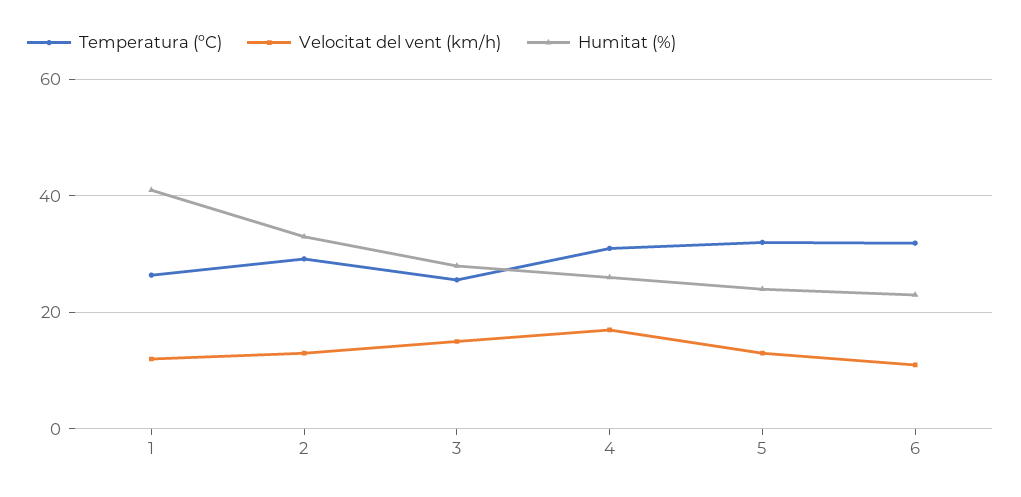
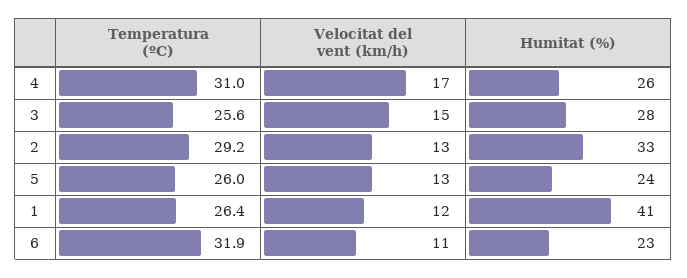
Temperatura (ºC), 5: 32 -> 26

